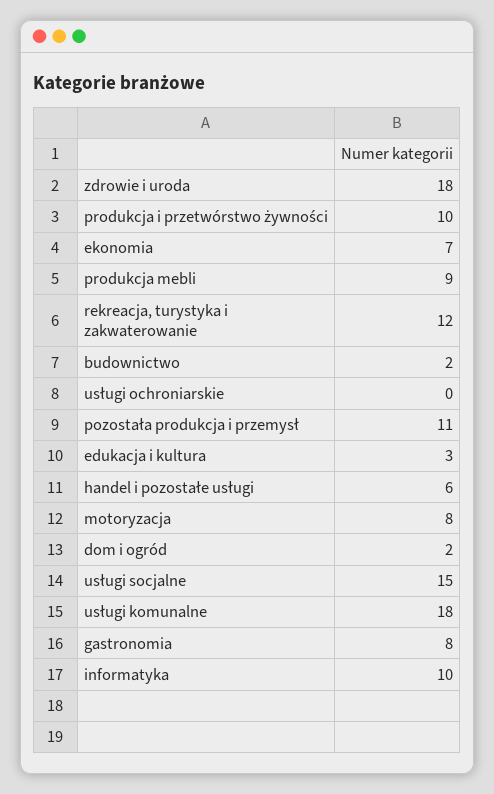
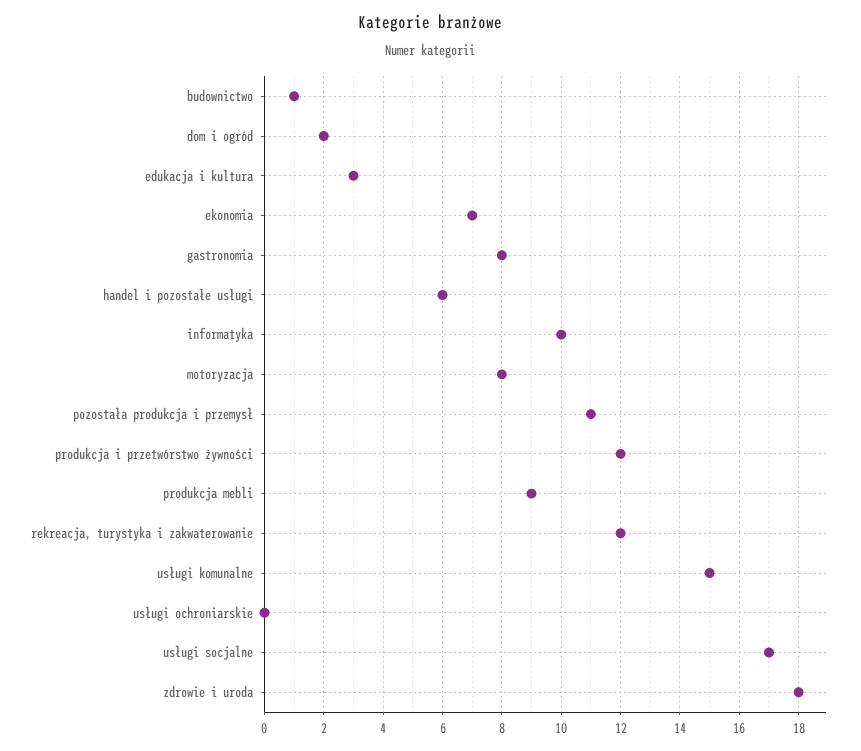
produkcja i przetwórstwo żywności: 10 -> 12
budownictwo: 2 -> 1
usługi socjalne: 15 -> 17
usługi komunalne: 18 -> 15

